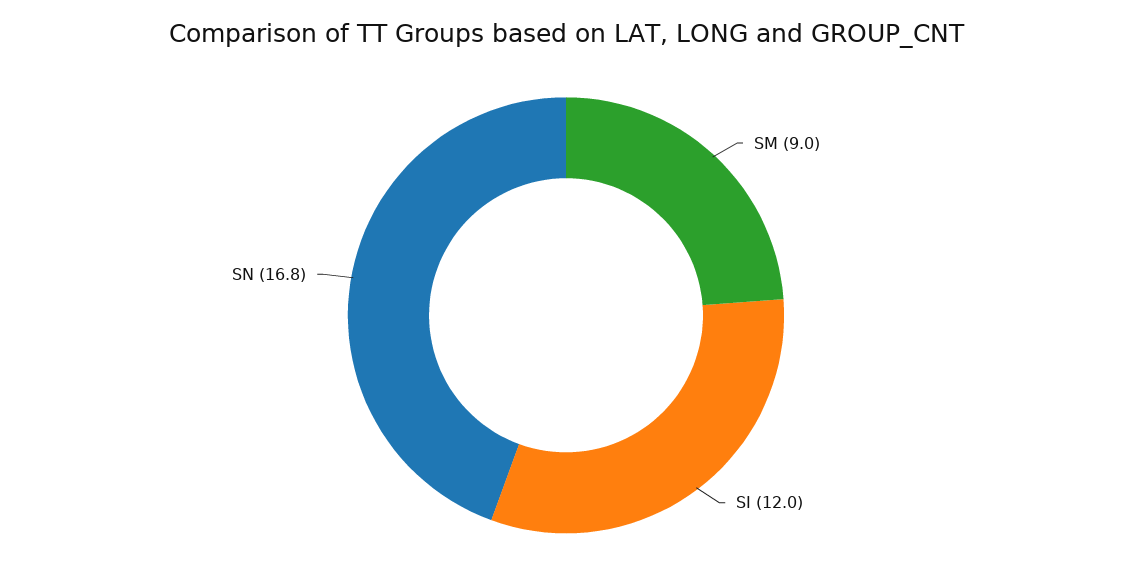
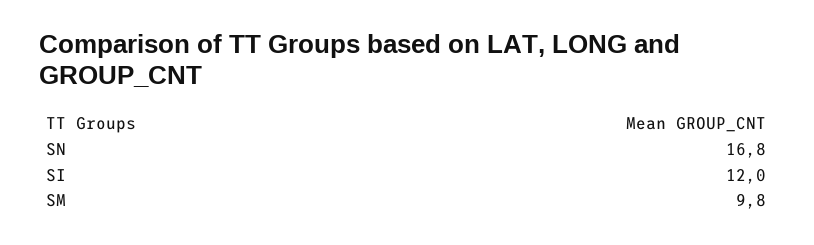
SM: 9 -> 9.8

